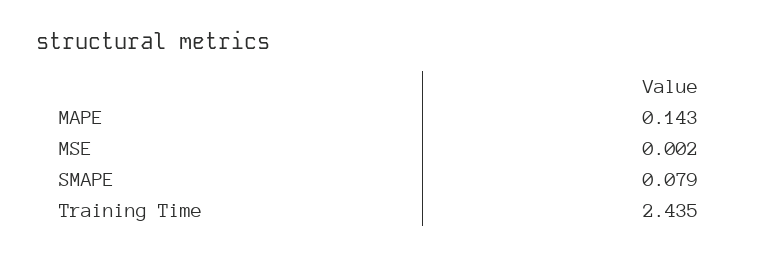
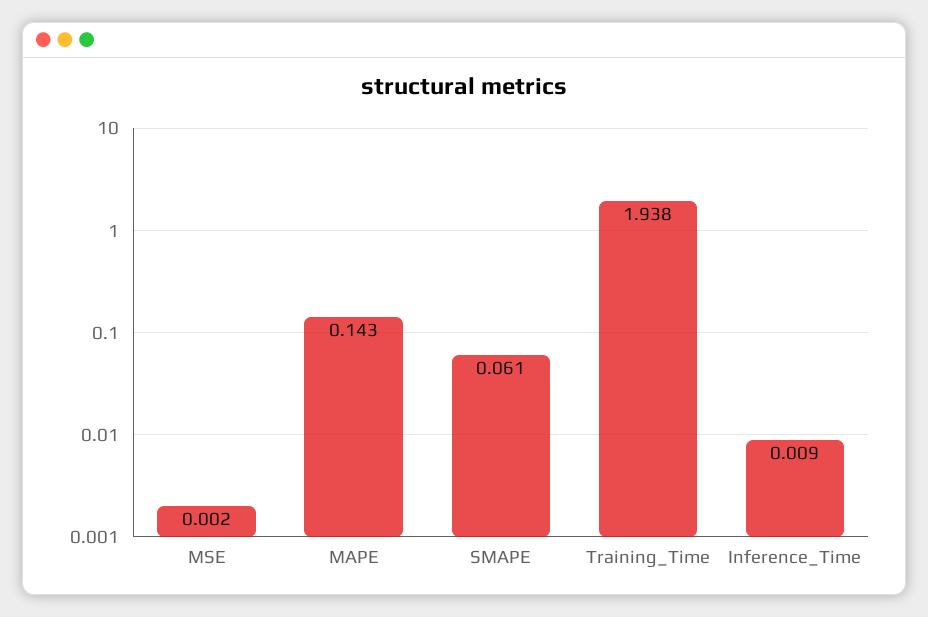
SMAPE: 0.079 -> 0.061
Training Time: 2.435 -> 1.938
Inference_Time: none -> 0.009

